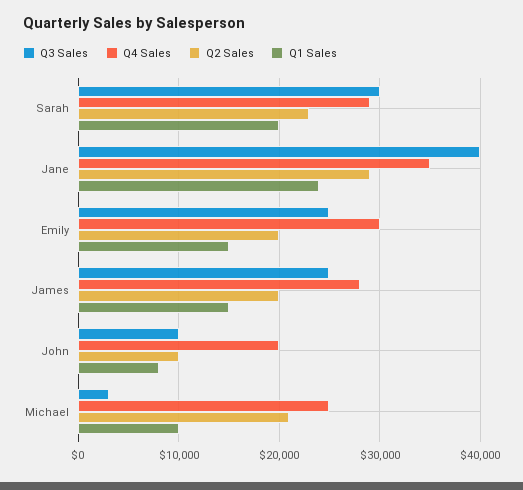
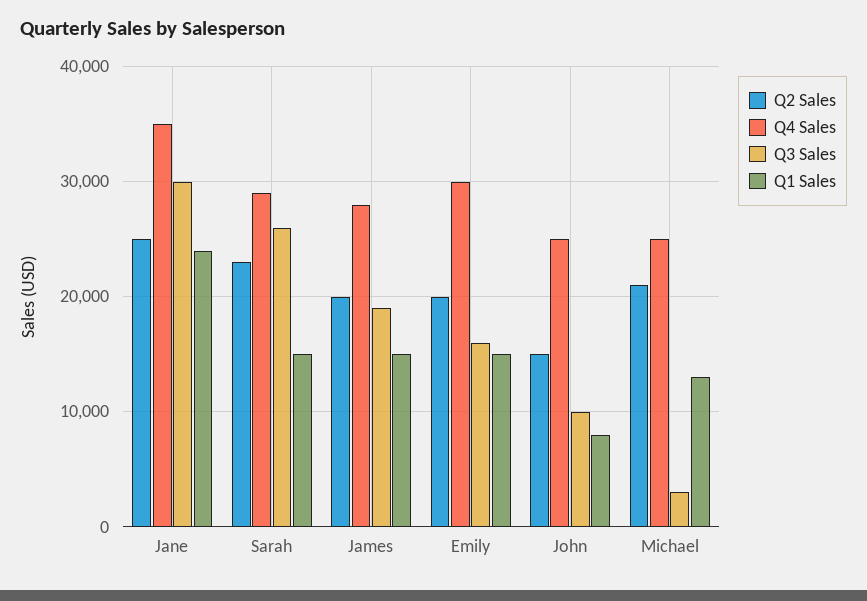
Q3 Sales, Sarah: 30000 -> 26000
Q1 Sales, Sarah: 20000 -> 15000
Q3 Sales, Jane: 40000 -> 30000
Q2 Sales, Jane: 29000 -> 25000
Q3 Sales, Emily: 25000 -> 16000
Q3 Sales, James: 25000 -> 19000
Q4 Sales, John: 20000 -> 25000
Q2 Sales, John: 10000 -> 15000
Q1 Sales, Michael: 10000 -> 13000

